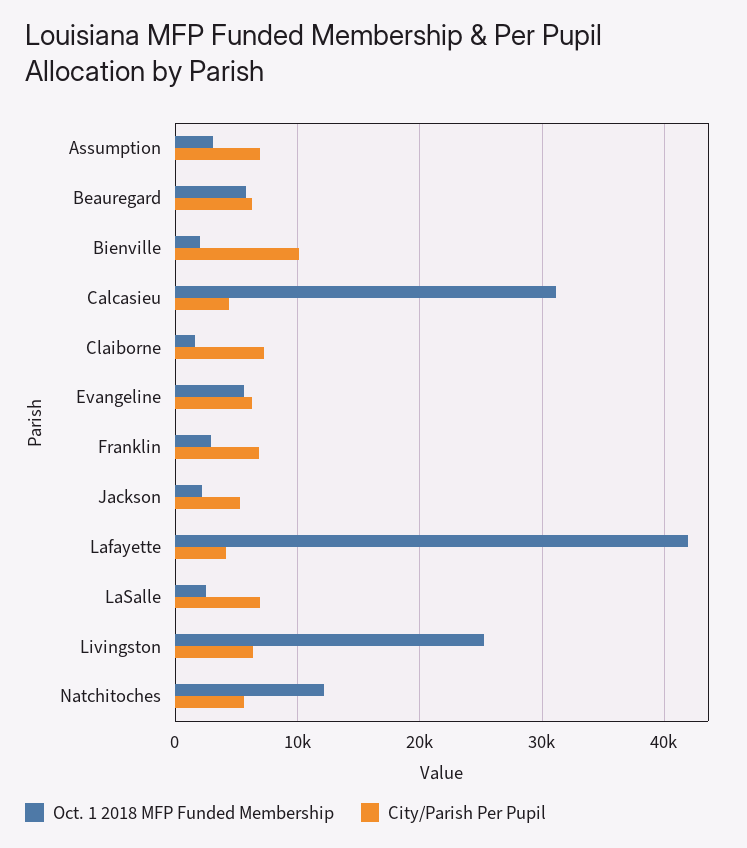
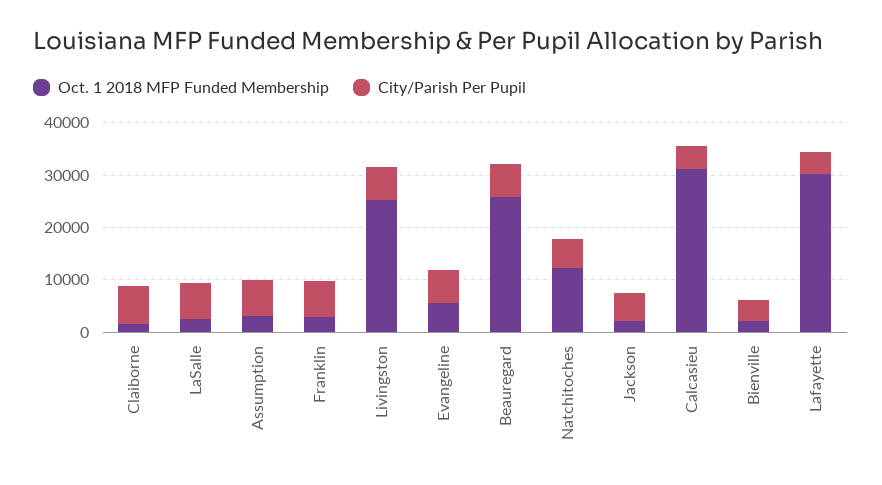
Oct. 1 2018 MFP Funded Membership, Beauregard: 6000 -> 26000
City/Parish Per Pupil, Bienville: 10000 -> 4000
Oct. 1 2018 MFP Funded Membership, Lafayette: 42000 -> 30000

